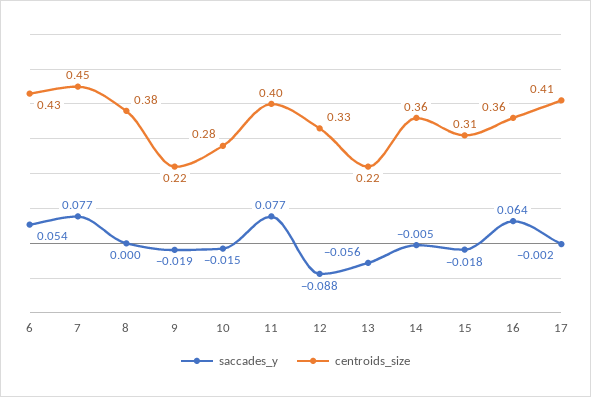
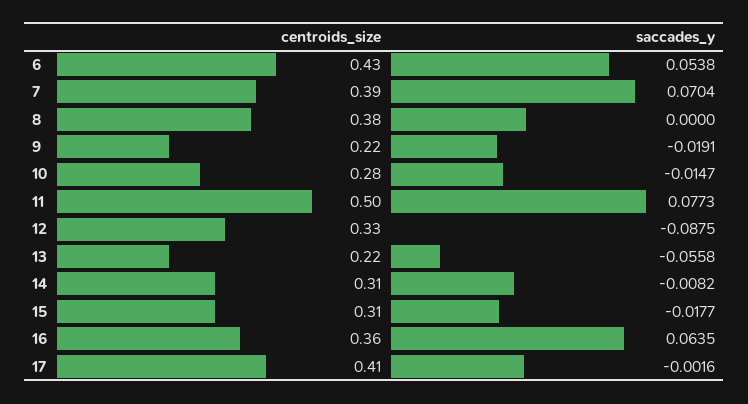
saccades_y, 7: 0.077 -> 0.0704
centroids_size, 7: 0.45 -> 0.39
centroids_size, 11: 0.4 -> 0.5
saccades_y, 14: -0.005 -> -0.0082
centroids_size, 14: 0.36 -> 0.31

